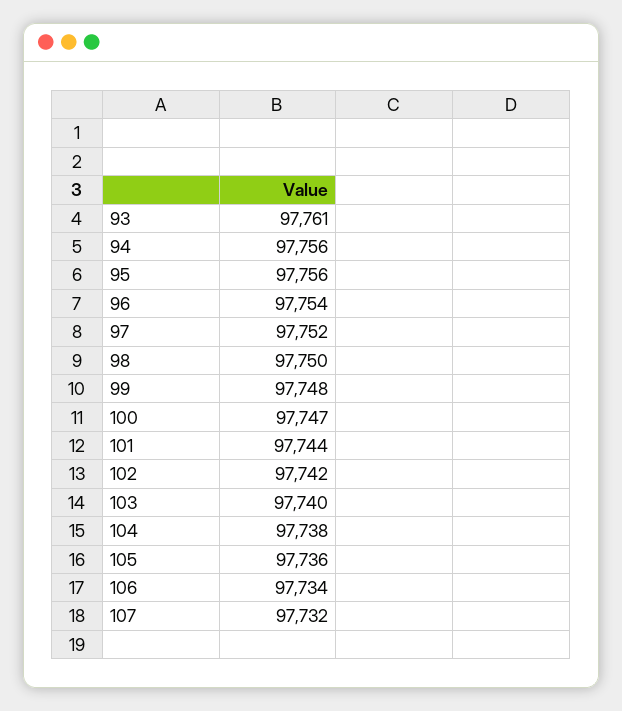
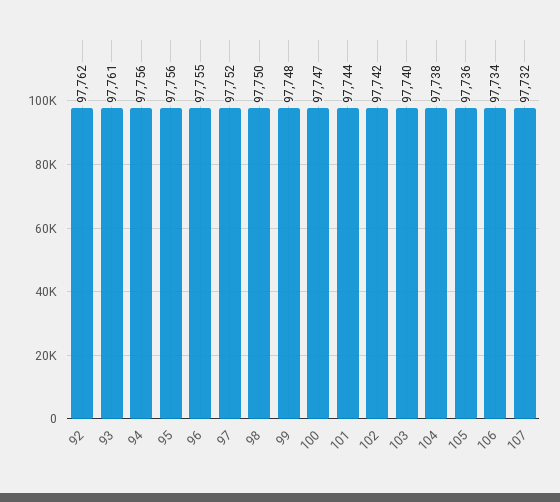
96: 97754 -> 97755
92: none -> 97762

